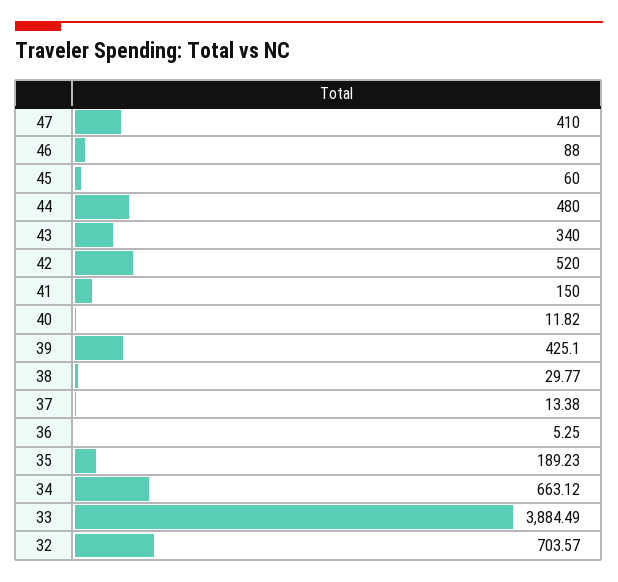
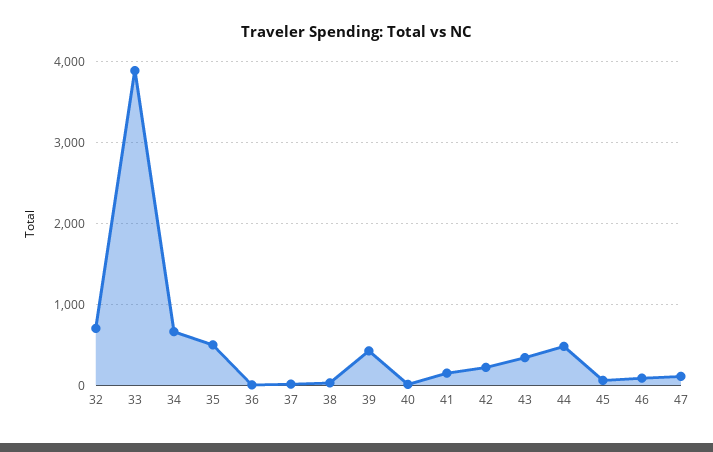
47: 410 -> 100
42: 520 -> 200
35: 189.23 -> 500

